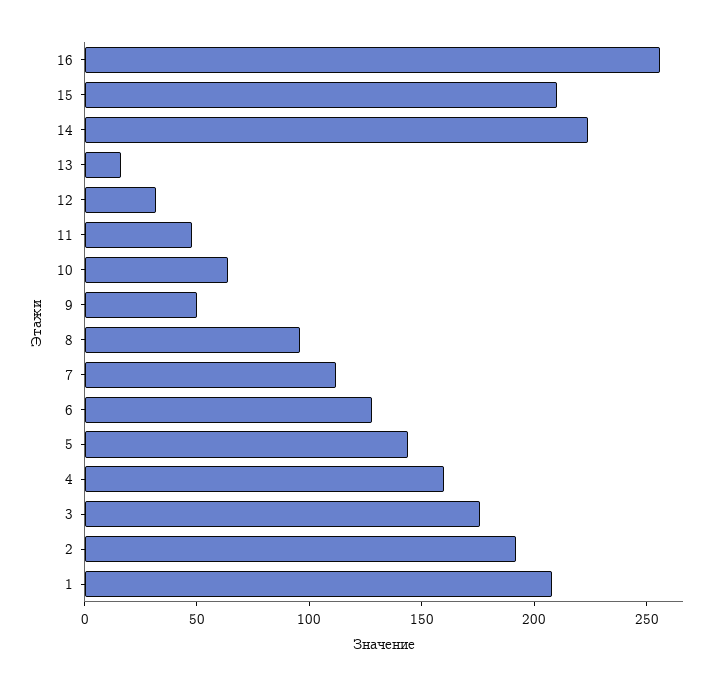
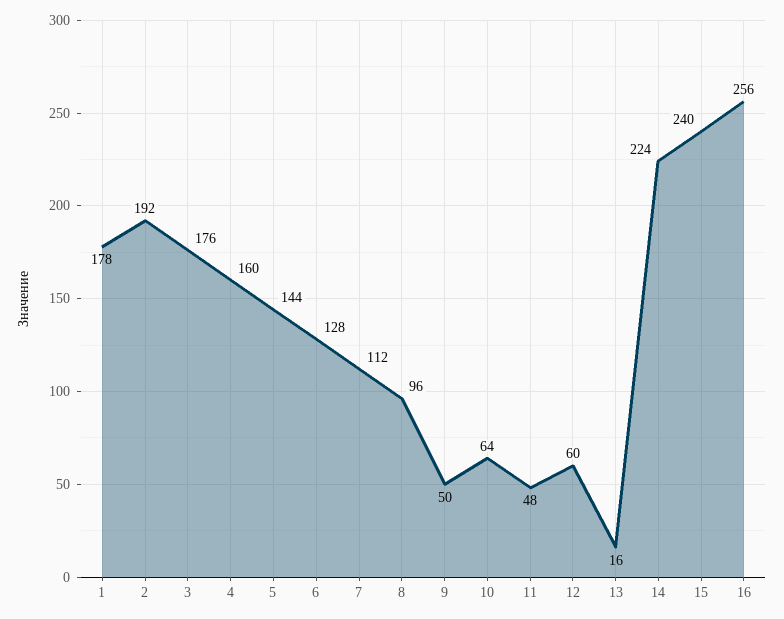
15: 210 -> 240
12: 30 -> 60
1: 210 -> 178

